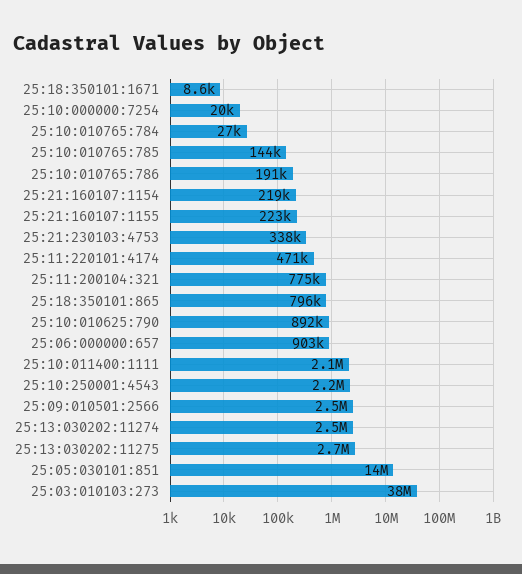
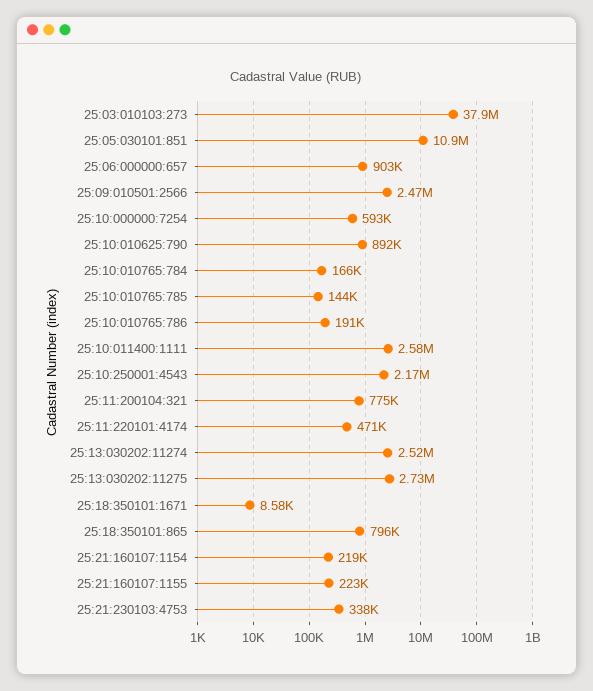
25:10:000000:7254: 20000 -> 593000
25:10:010765:784: 27000 -> 166000
25:10:011400:1111: 2100000 -> 2580000
25:05:030101:851: 14000000 -> 10900000

